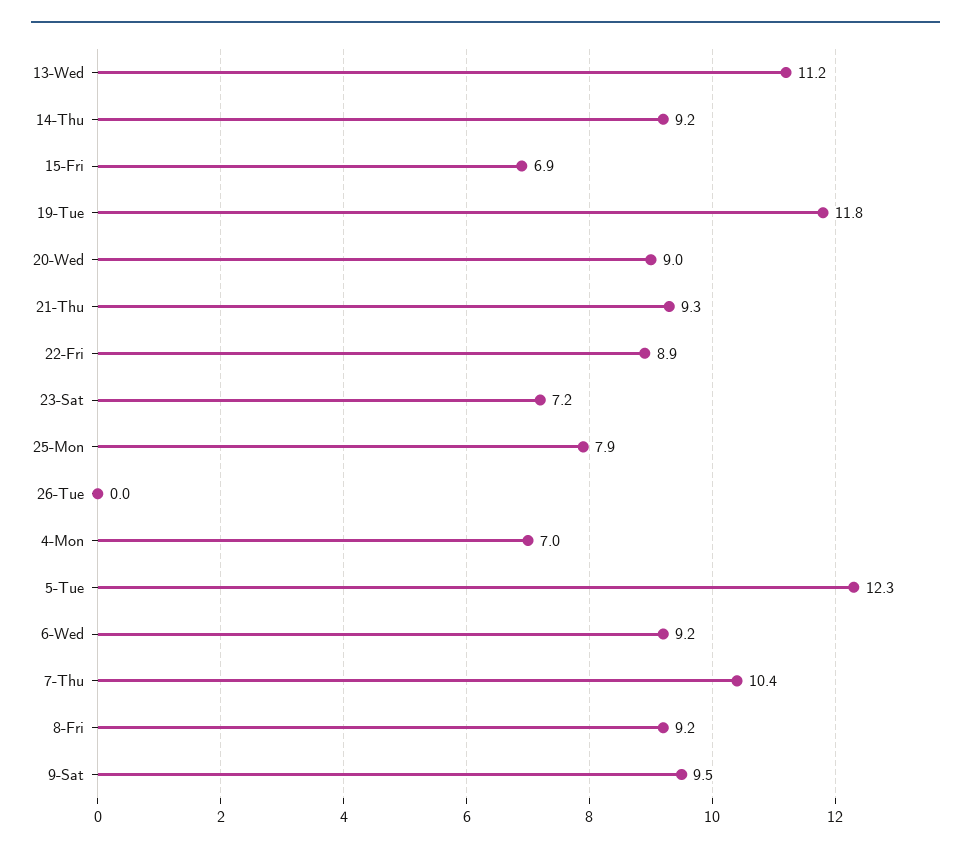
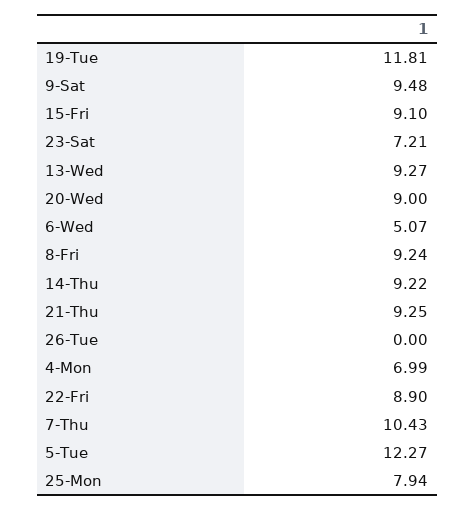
13-Wed: 11.2 -> 9.27
15-Fri: 6.9 -> 9.1
6-Wed: 9.2 -> 5.07

